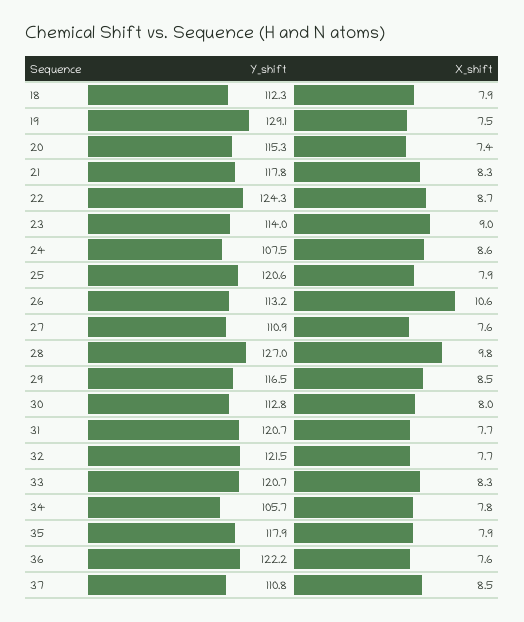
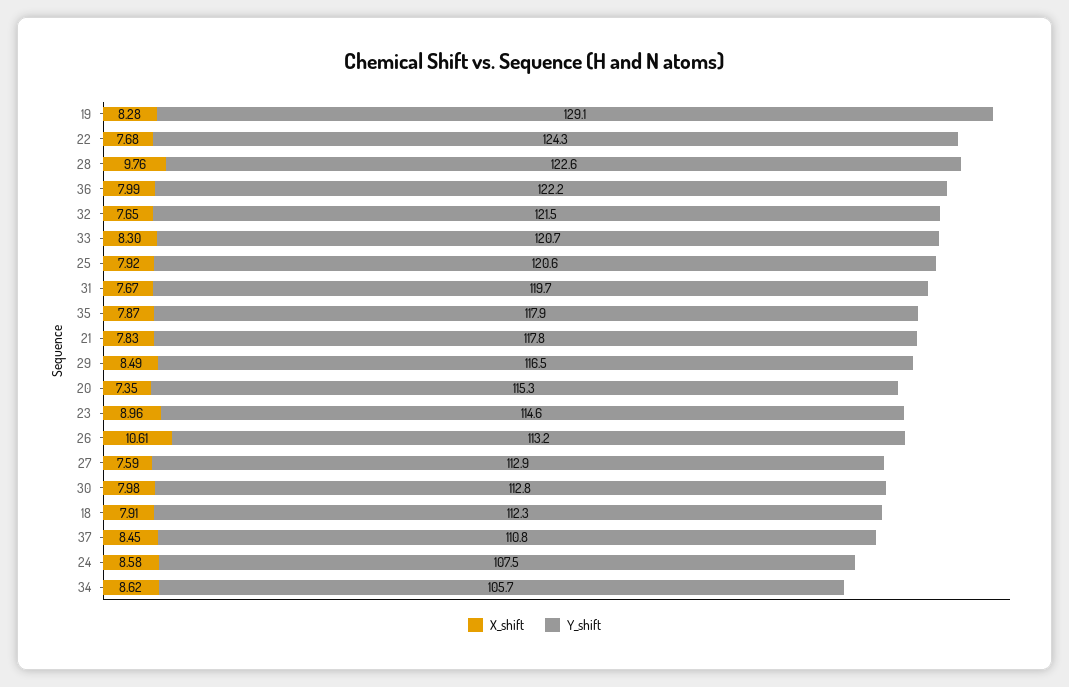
X_shift, 19: 7.5 -> 8.28
X_shift, 21: 8.3 -> 7.83
X_shift, 22: 8.7 -> 7.68
Y_shift, 23: 114 -> 114.6
Y_shift, 27: 110.9 -> 112.9
Y_shift, 28: 127 -> 122.6
Y_shift, 31: 120.7 -> 119.7
X_shift, 34: 7.8 -> 8.62
X_shift, 36: 7.6 -> 7.99

